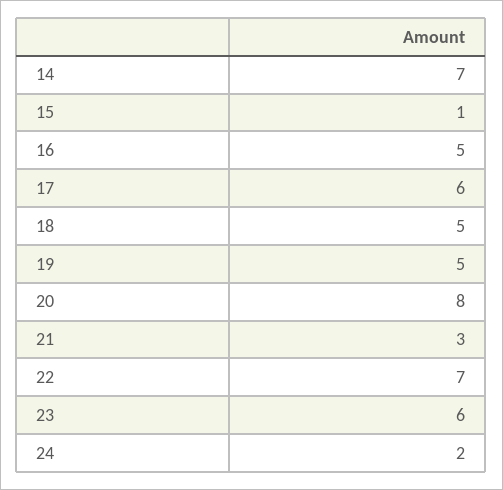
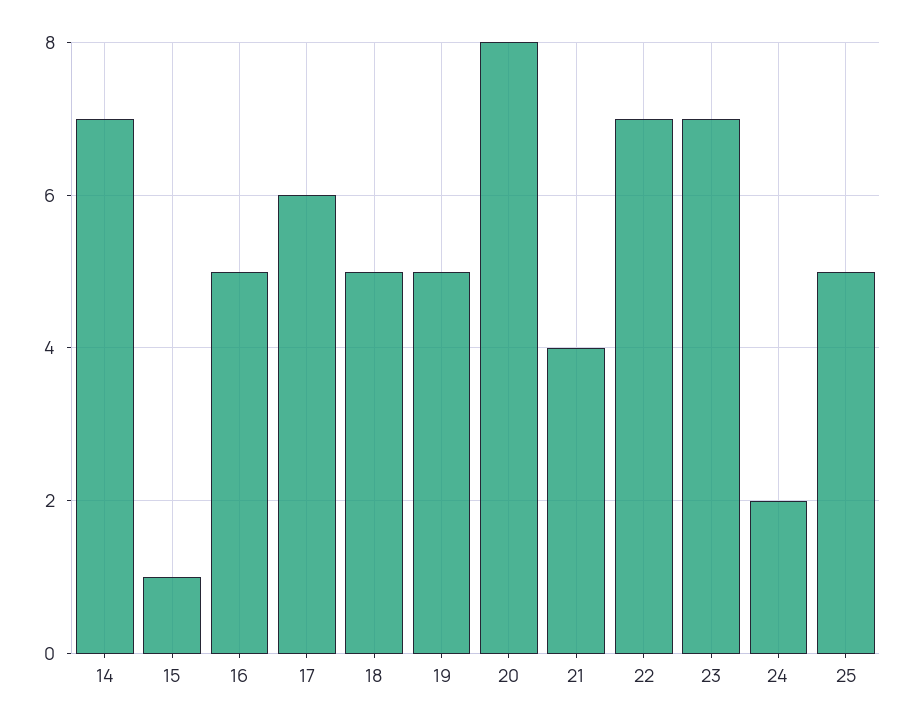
21: 3 -> 4
23: 6 -> 7
25: none -> 5

